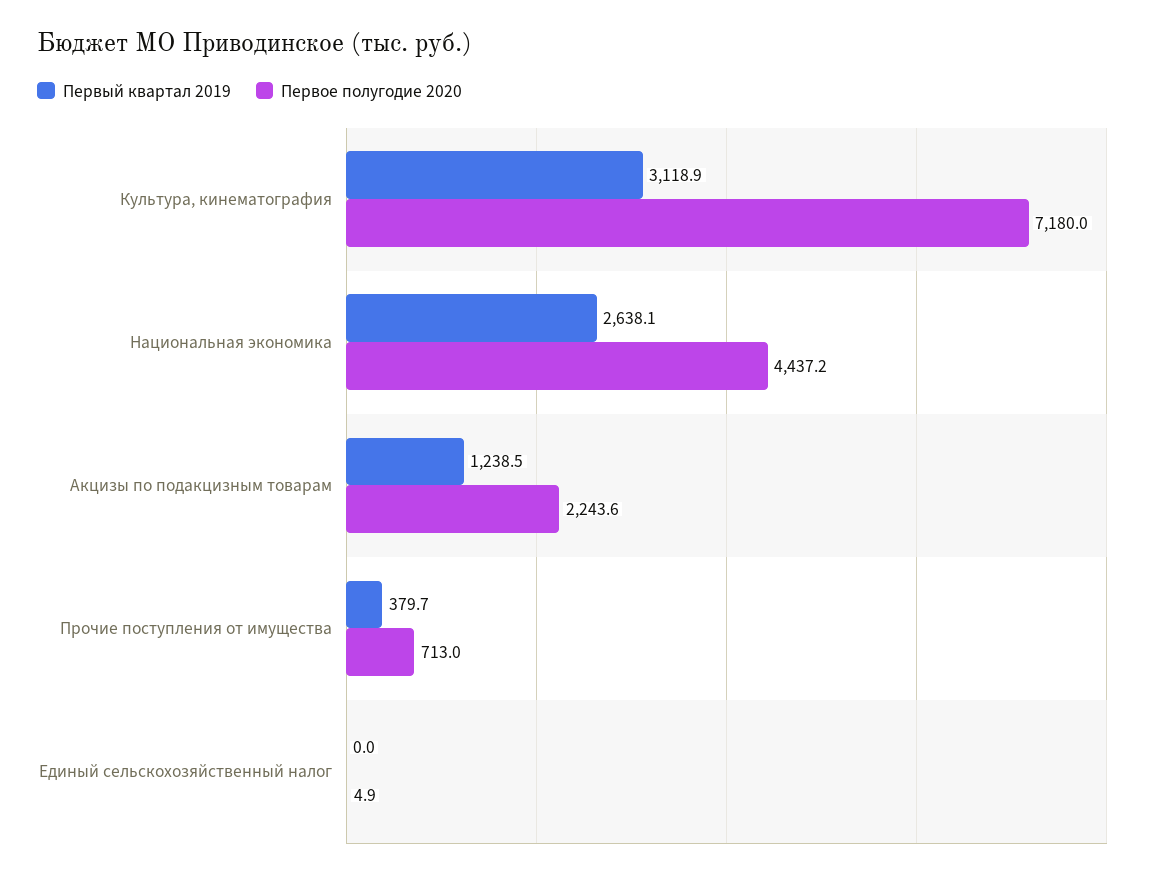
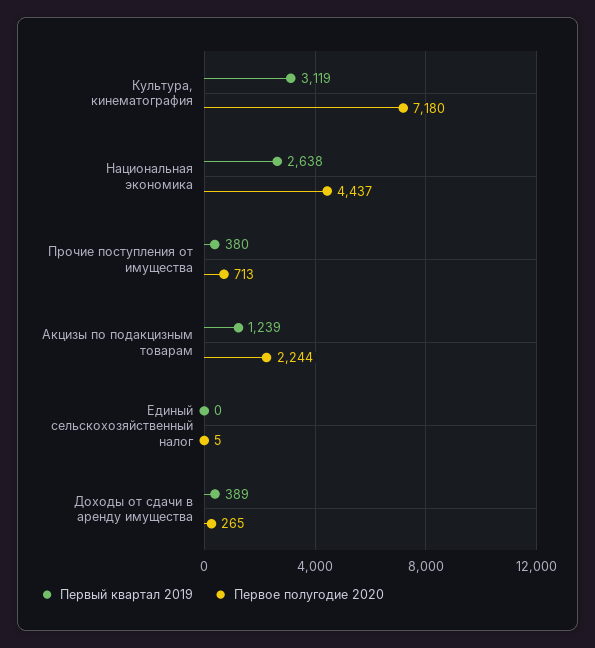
Первый квартал 2019, Доходы от сдачи в аренду имущества: none -> 389
Первое полугодие 2020, Доходы от сдачи в аренду имущества: none -> 265

